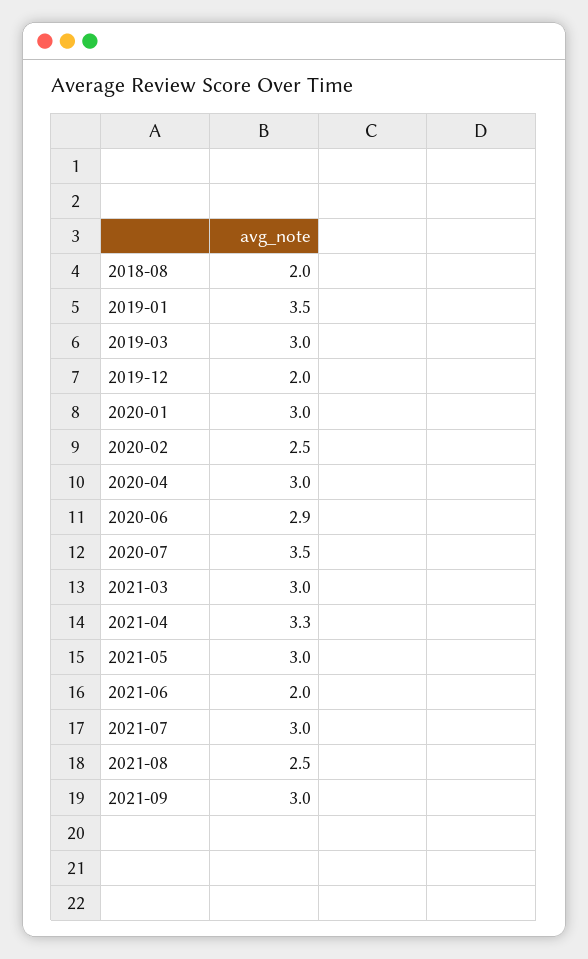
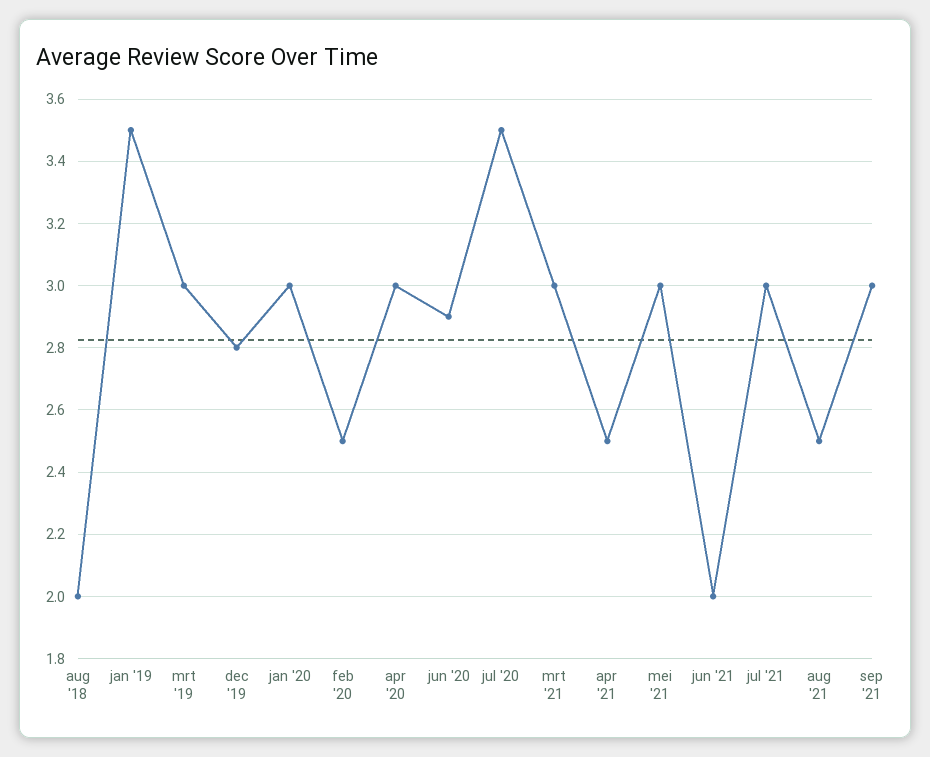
2019-12: 2 -> 2.8
2021-04: 3.3 -> 2.5

